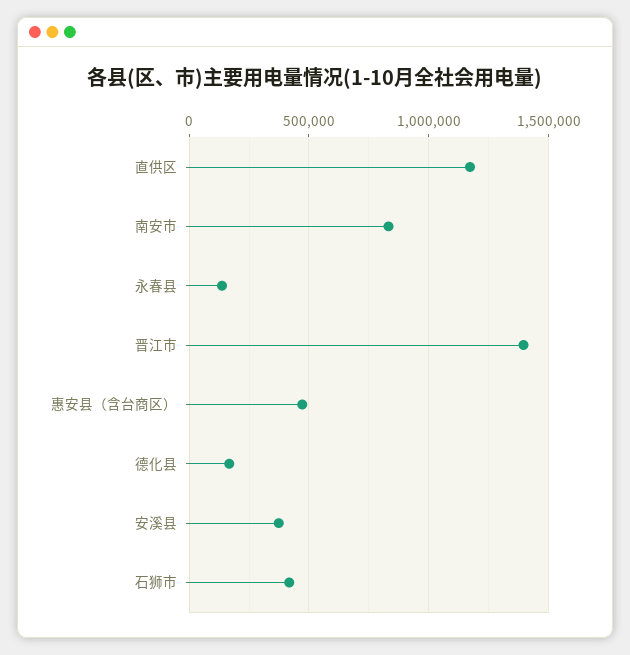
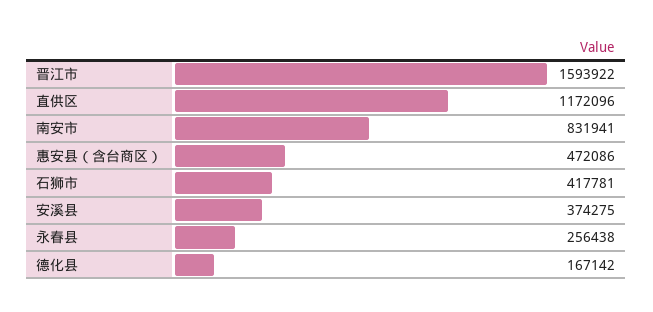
永春县: 150000 -> 256438
晋江市: 1400000 -> 1593922

